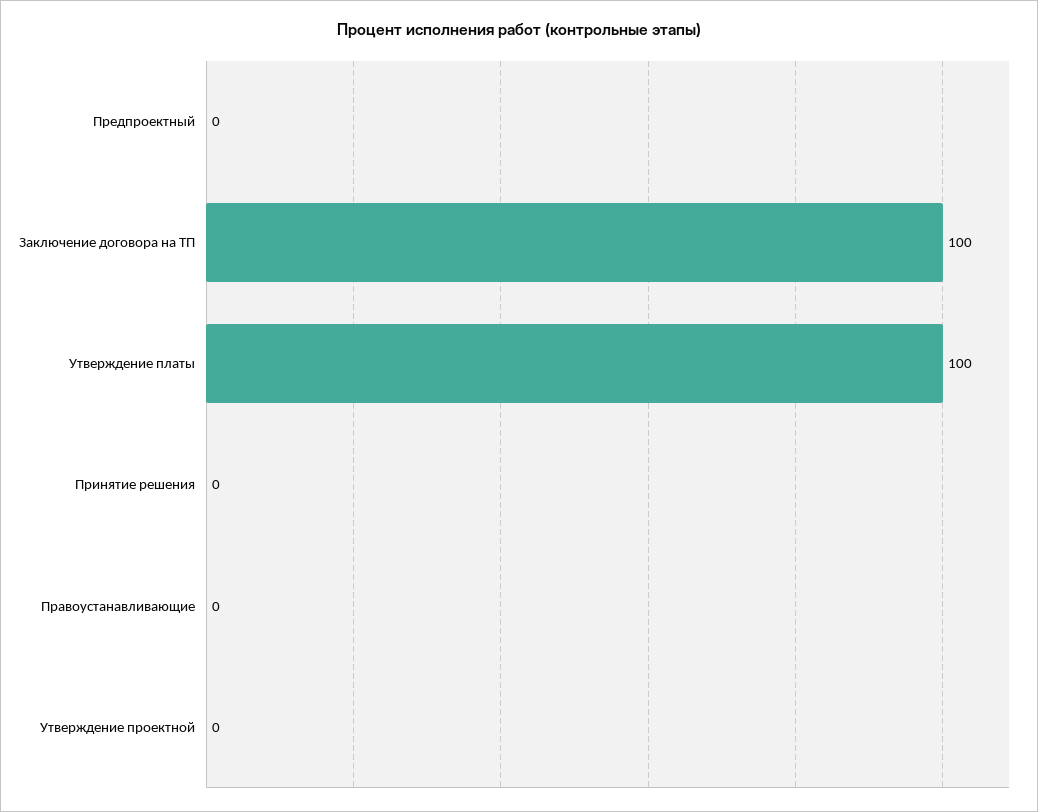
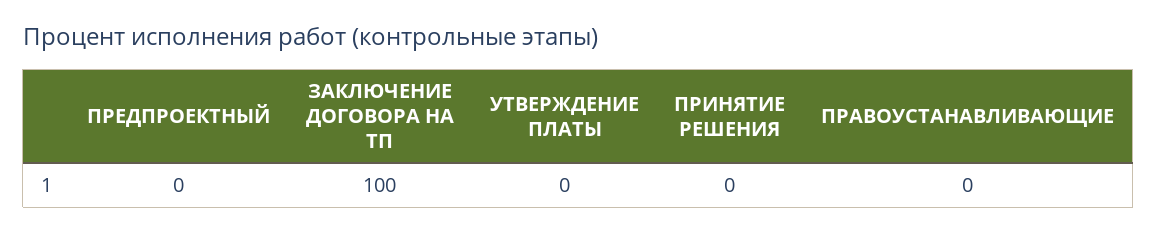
Утверждение платы: 100 -> 0
Утверждение проектной: 0 -> none

